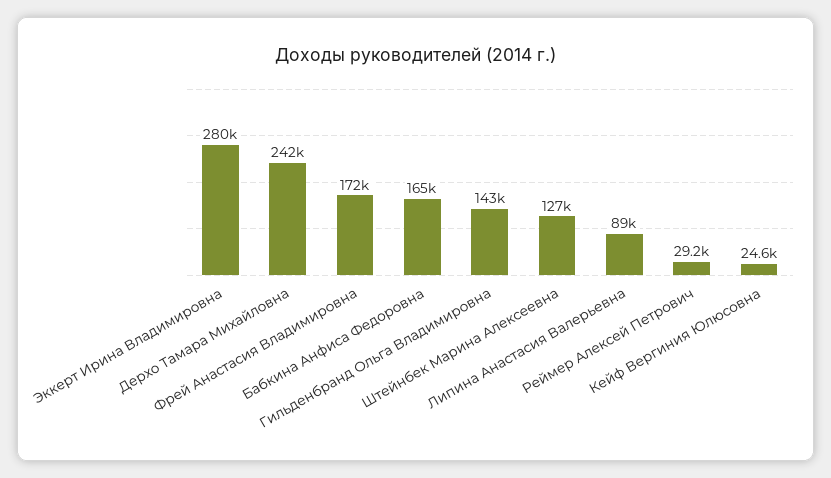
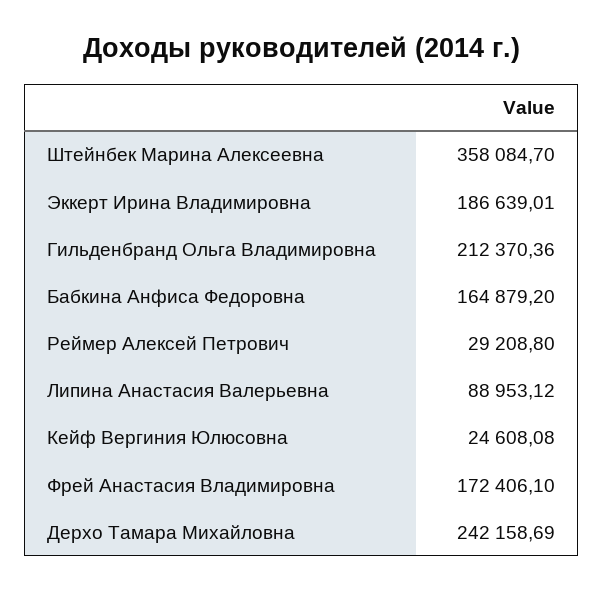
Эккерт Ирина Владимировна: 280000 -> 186639.01
Гильденбранд Ольга Владимировна: 143000 -> 212370.36
Штейнбек Марина Алексеевна: 127000 -> 358084.7

